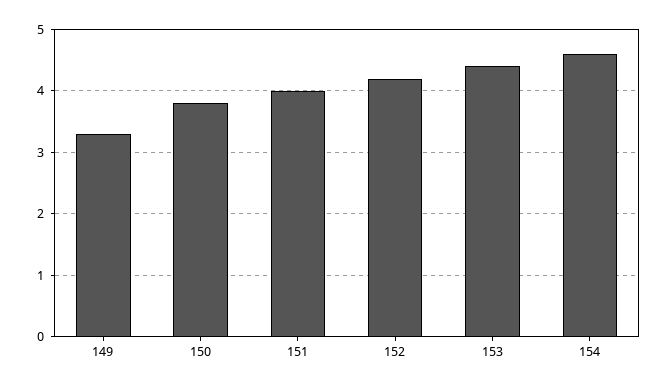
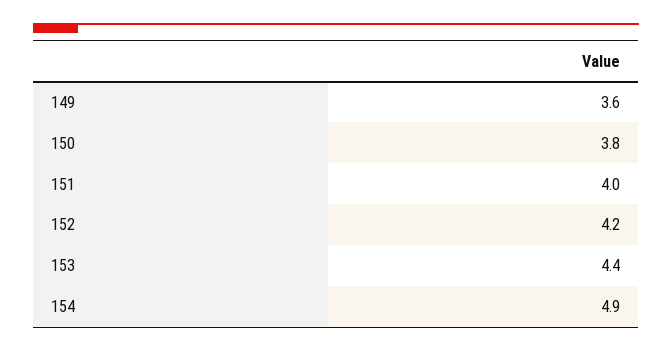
149: 3.3 -> 3.6
154: 4.6 -> 4.9

